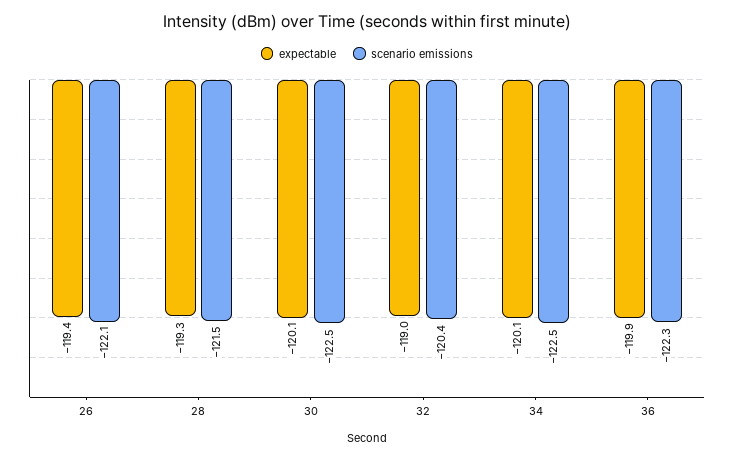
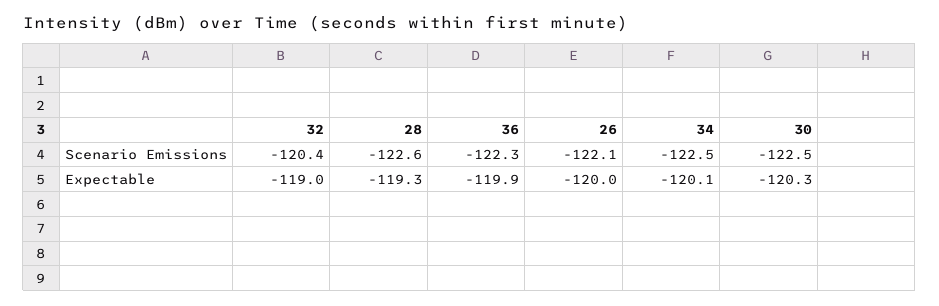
expectable, 26: -119.4 -> -120
scenario emissions, 28: -121.5 -> -122.6
expectable, 30: -120.1 -> -120.3

